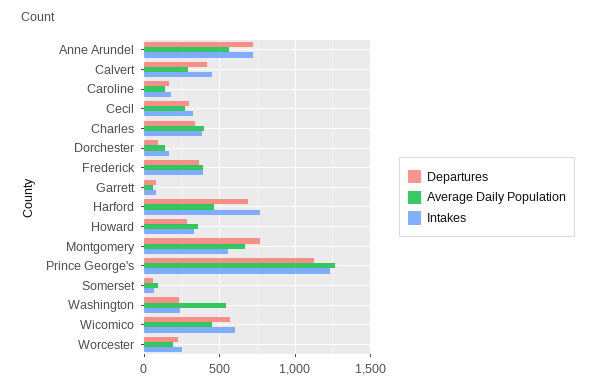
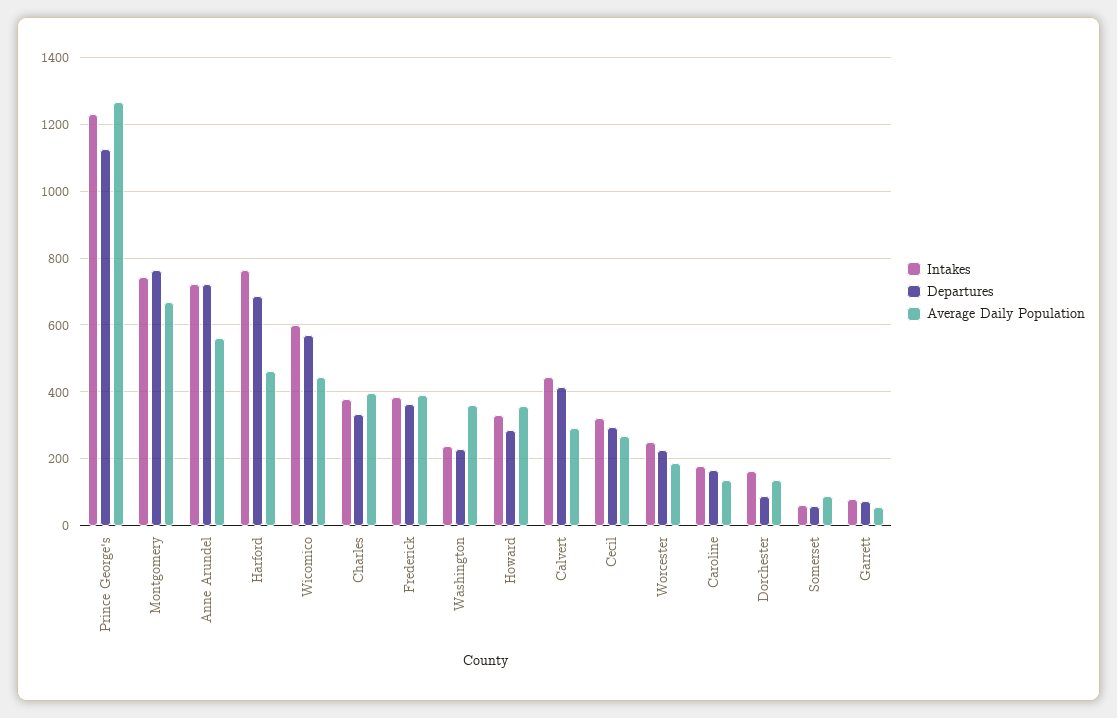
Intakes, Montgomery: 550 -> 740
Average Daily Population, Washington: 550 -> 360

